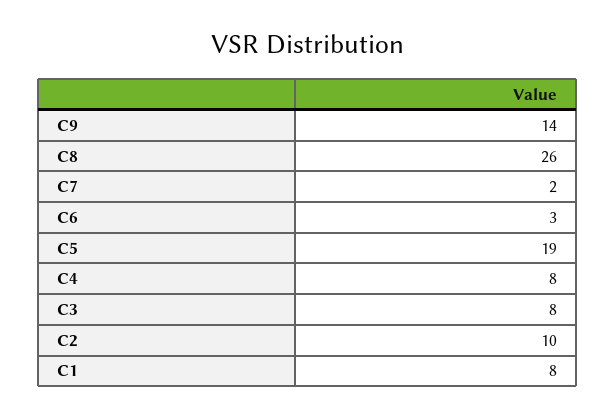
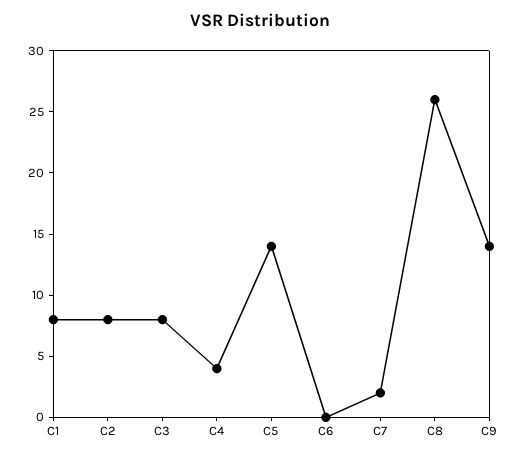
C6: 3 -> 0
C5: 19 -> 14
C4: 8 -> 4
C2: 10 -> 8

